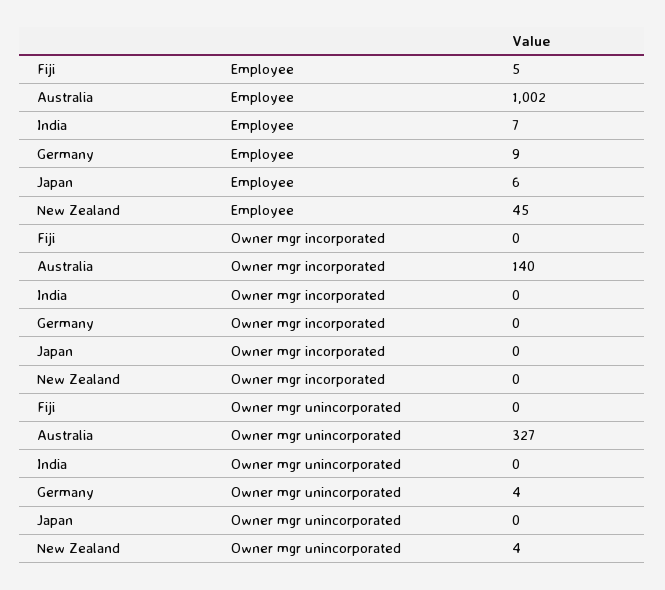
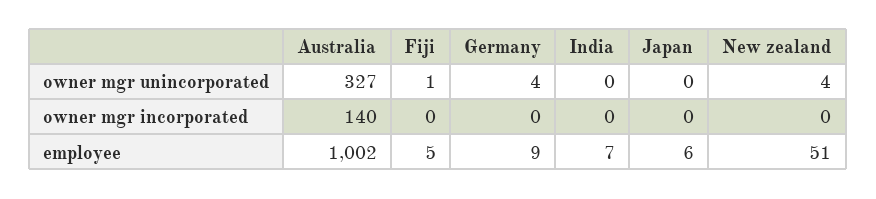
New Zealand, Employee: 45 -> 51
Fiji, Owner mgr unincorporated: 0 -> 1

